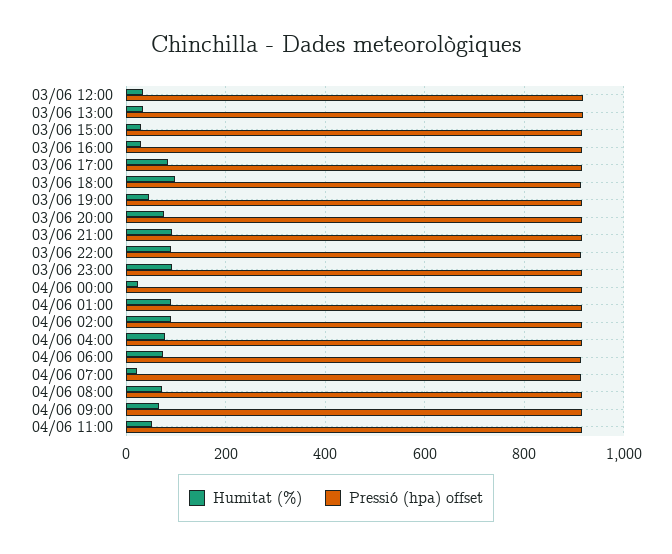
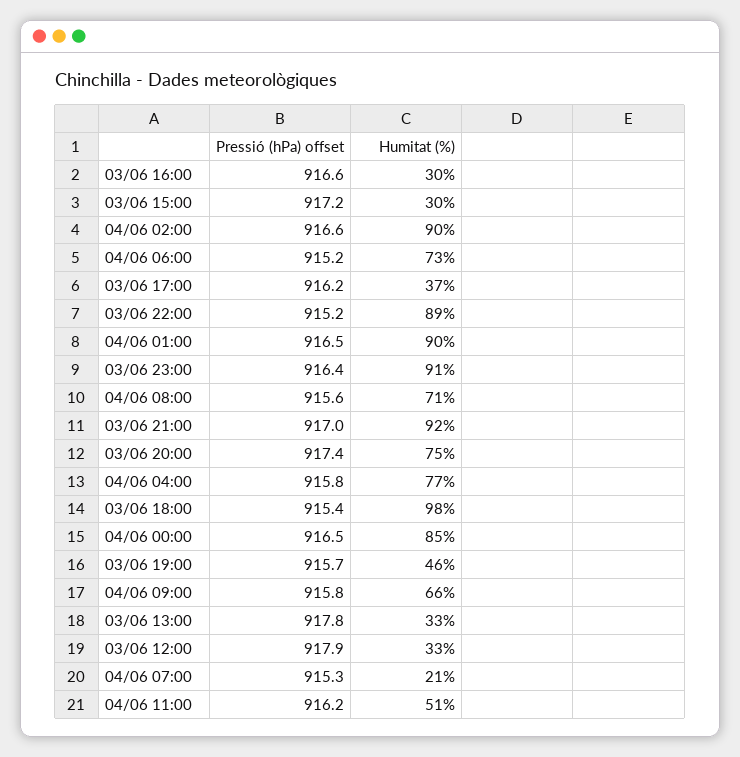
Humitat (%), 03/06 17:00: 80 -> 37
Humitat (%), 04/06 00:00: 20 -> 85

